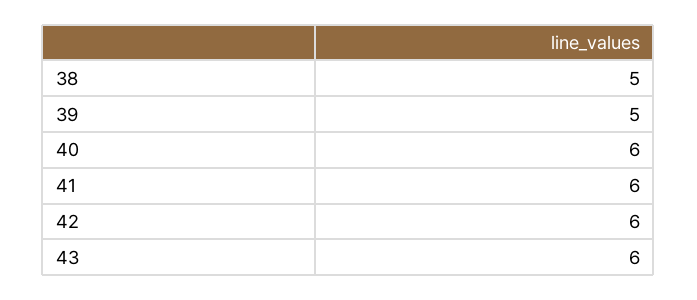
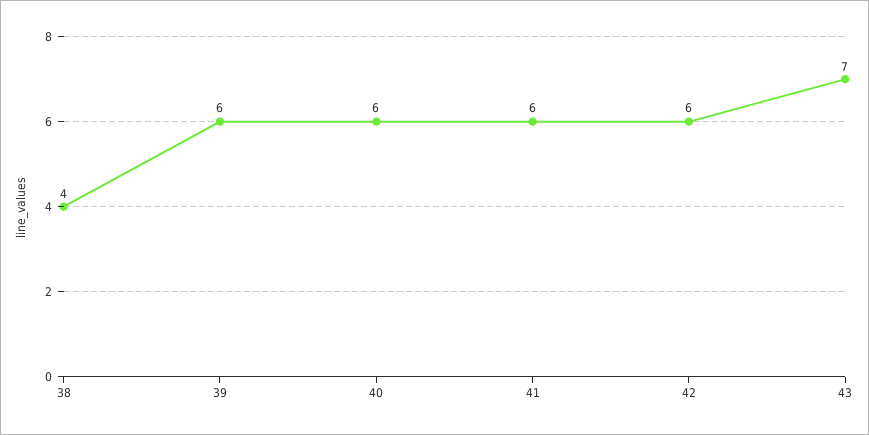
38: 5 -> 4
39: 5 -> 6
43: 6 -> 7

